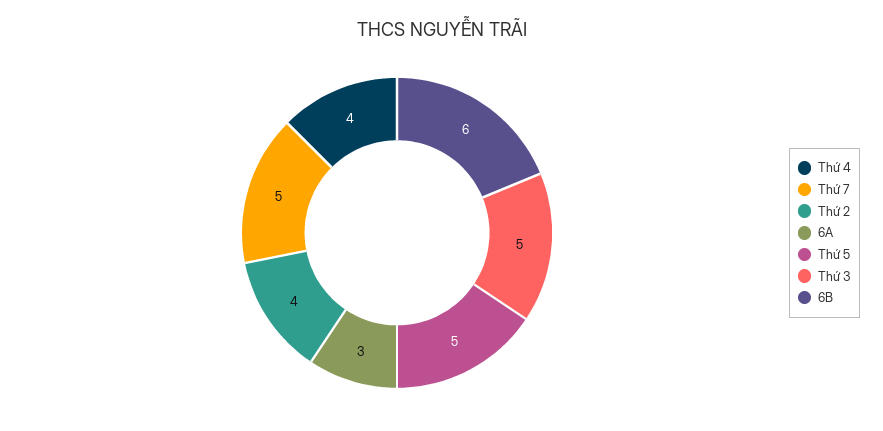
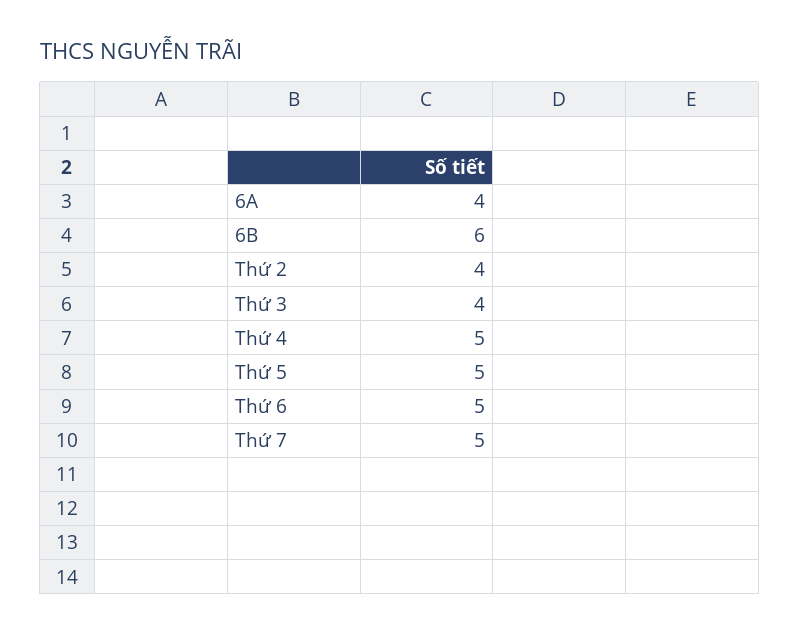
Thứ 4: 4 -> 5
6A: 3 -> 4
Thứ 3: 5 -> 4
Thứ 6: none -> 5

